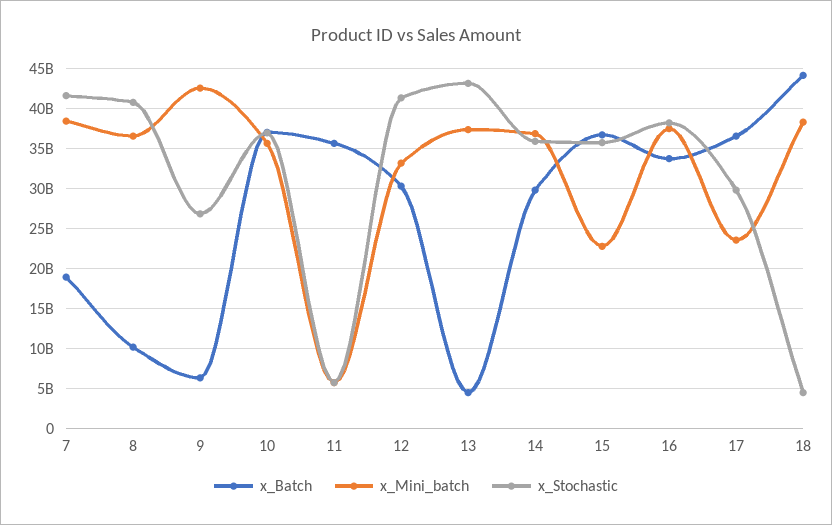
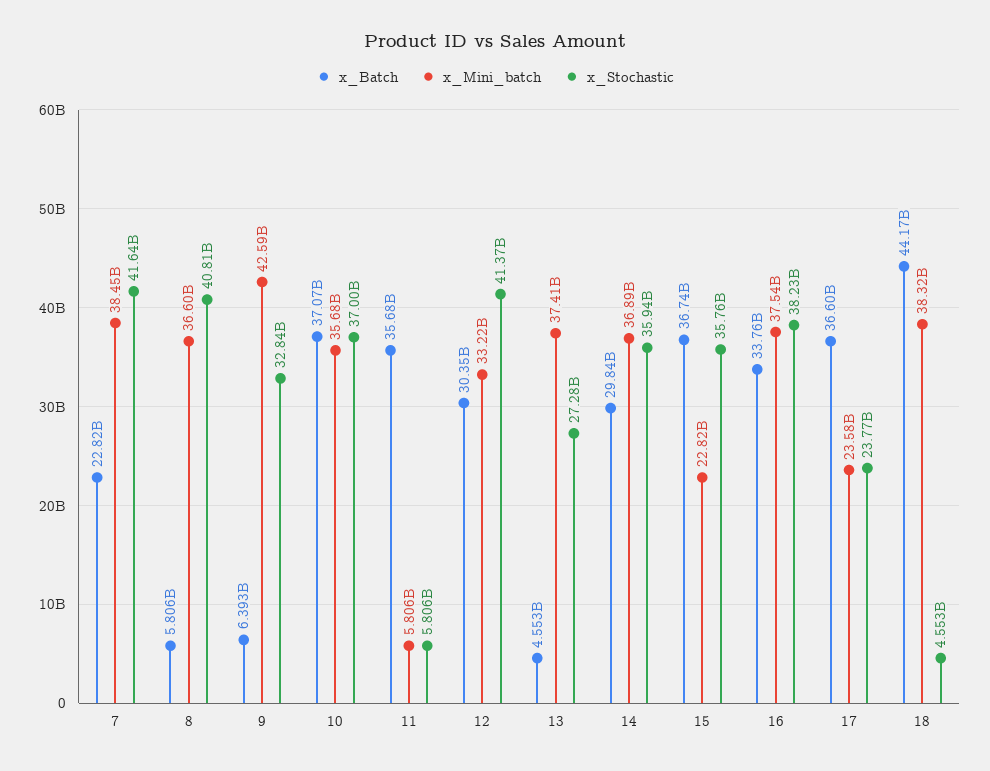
x_Batch, 7: 19000000000 -> 22820000000
x_Batch, 8: 10000000000 -> 5806000000
x_Stochastic, 9: 27000000000 -> 32840000000
x_Stochastic, 13: 43000000000 -> 27280000000
x_Stochastic, 17: 30000000000 -> 23770000000

